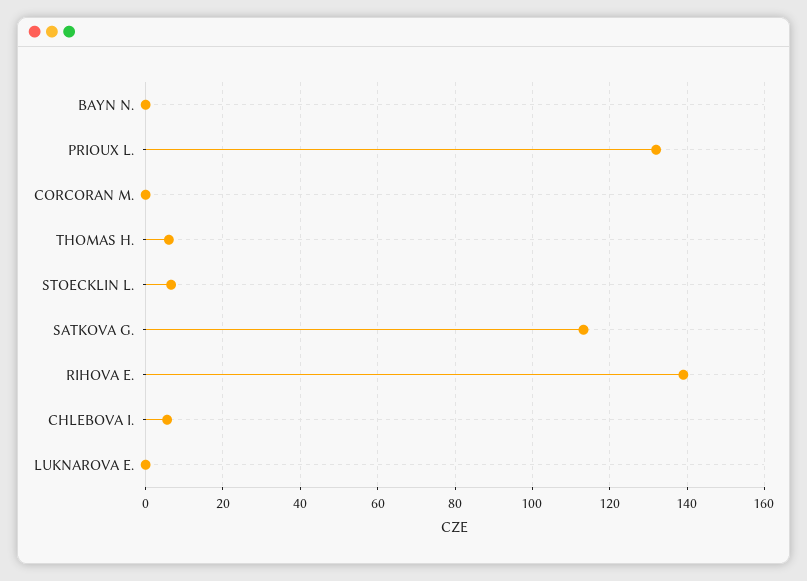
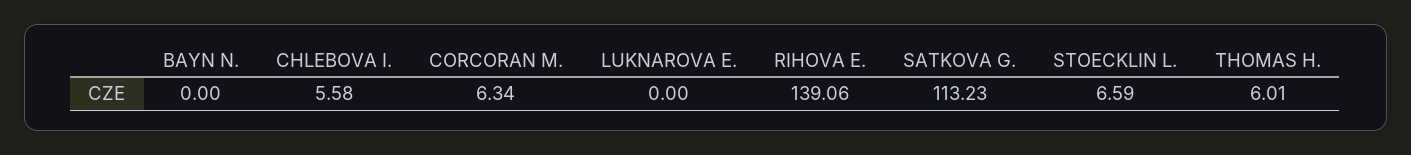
PRIOUX L.: 132 -> none
CORCORAN M.: 0 -> 6.34

